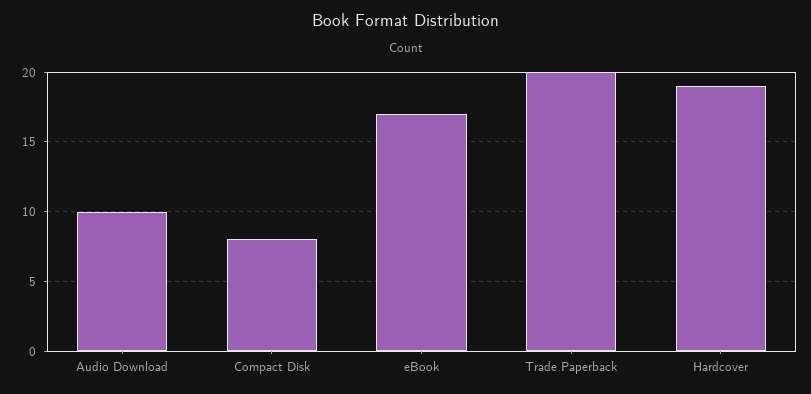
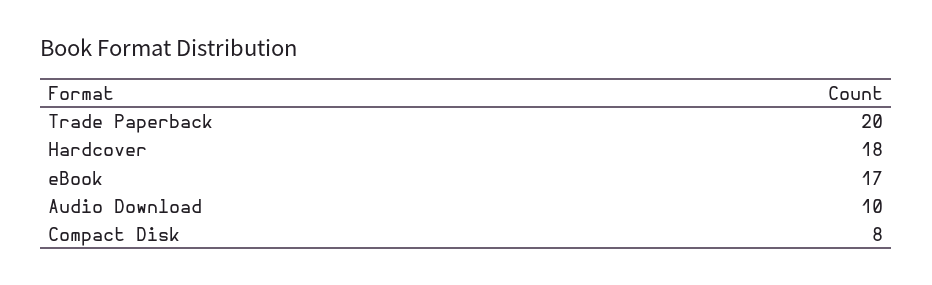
Hardcover: 19 -> 18

